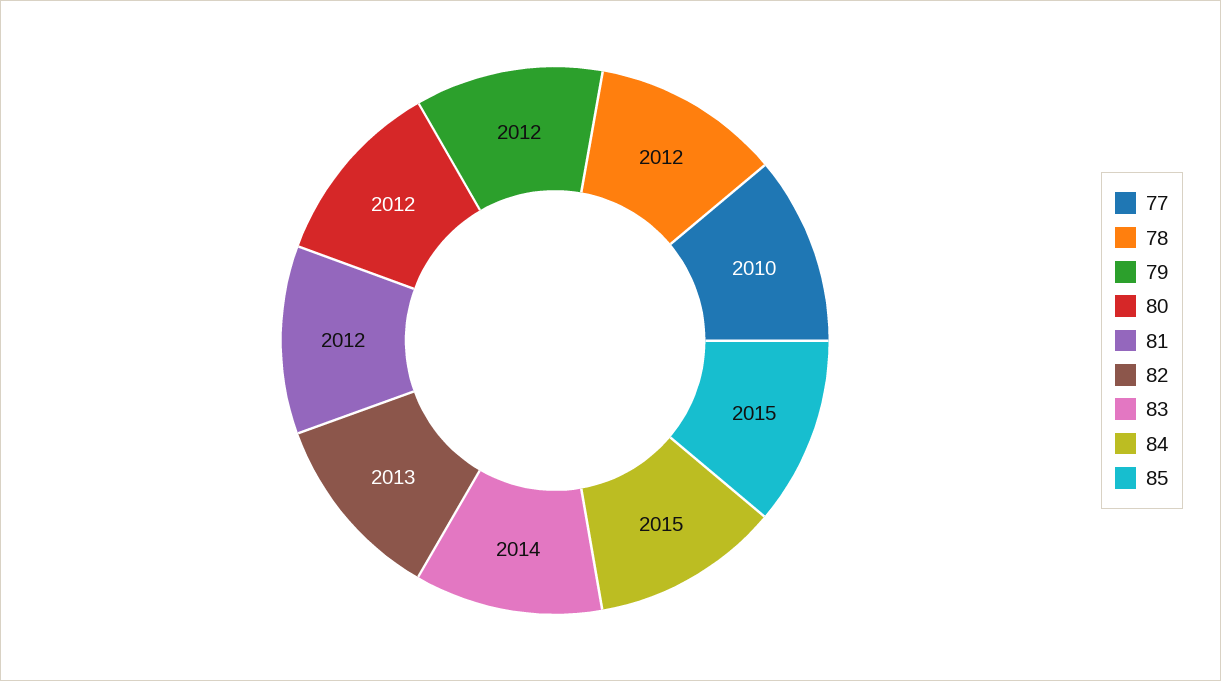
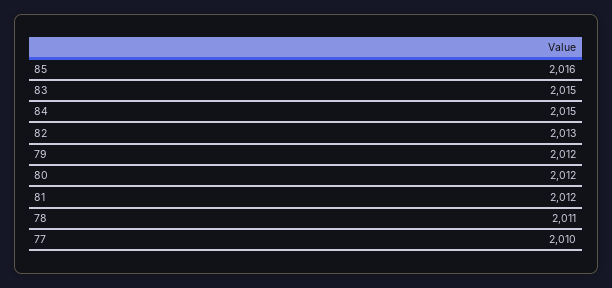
78: 2012 -> 2011
83: 2014 -> 2015
85: 2015 -> 2016

